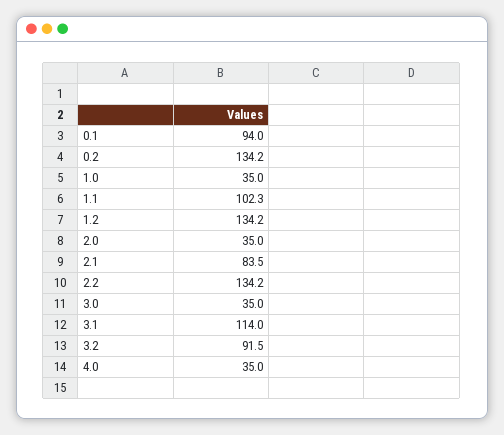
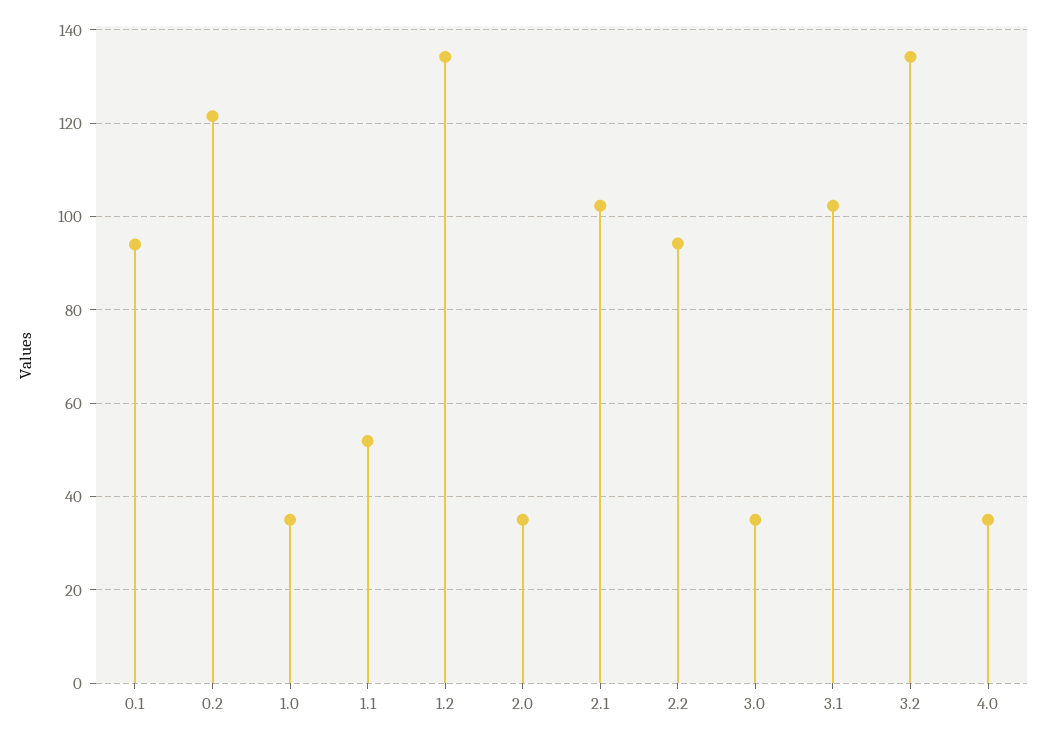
0.2: 134.2 -> 122
1.1: 102.3 -> 52
2.1: 83.5 -> 102
2.2: 134.2 -> 94
3.1: 114 -> 102
3.2: 91.5 -> 134

